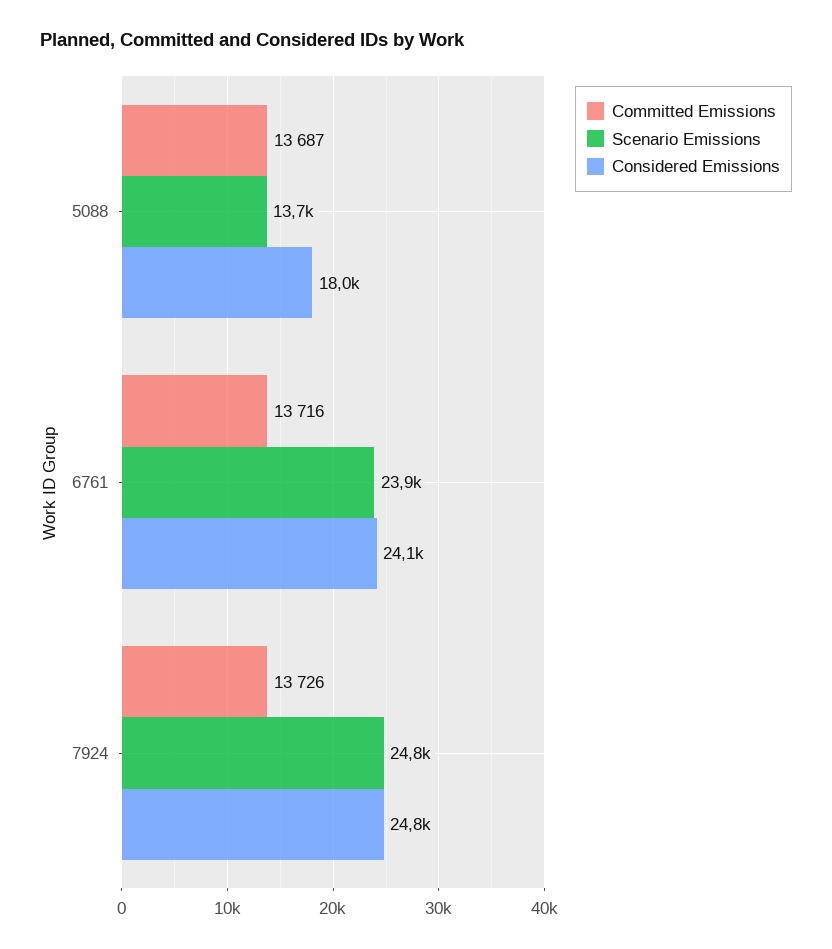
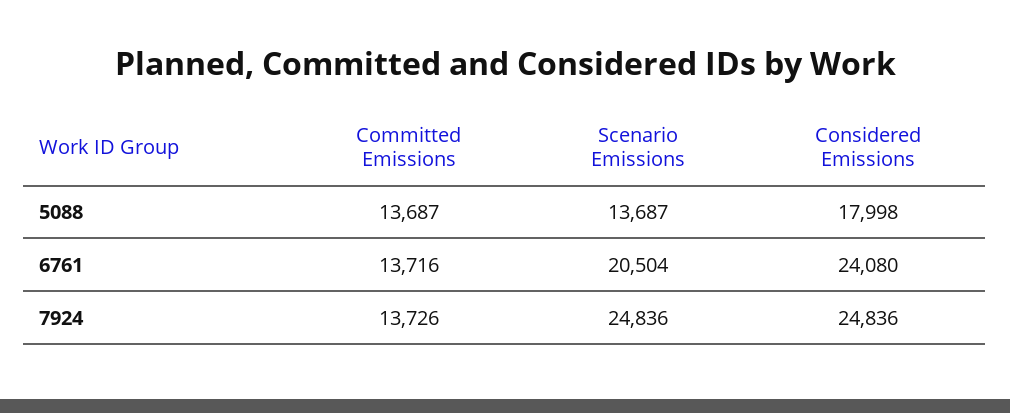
Scenario Emissions, 6761: 23900 -> 20504

